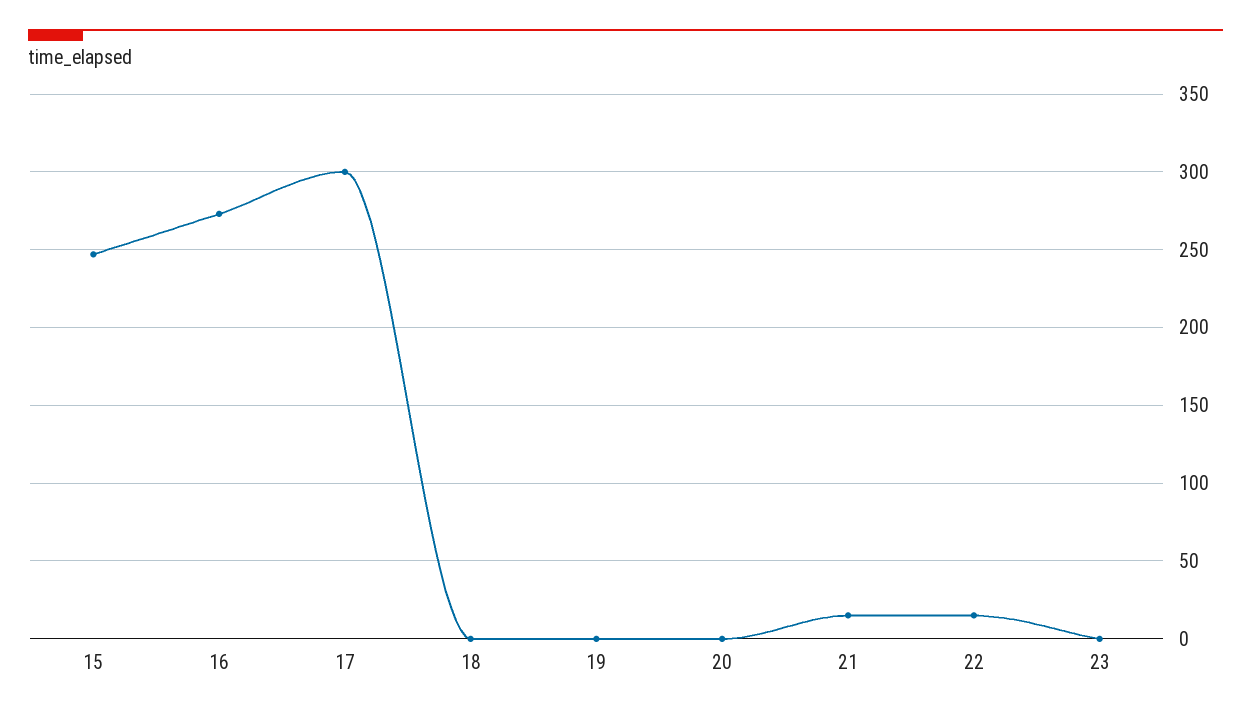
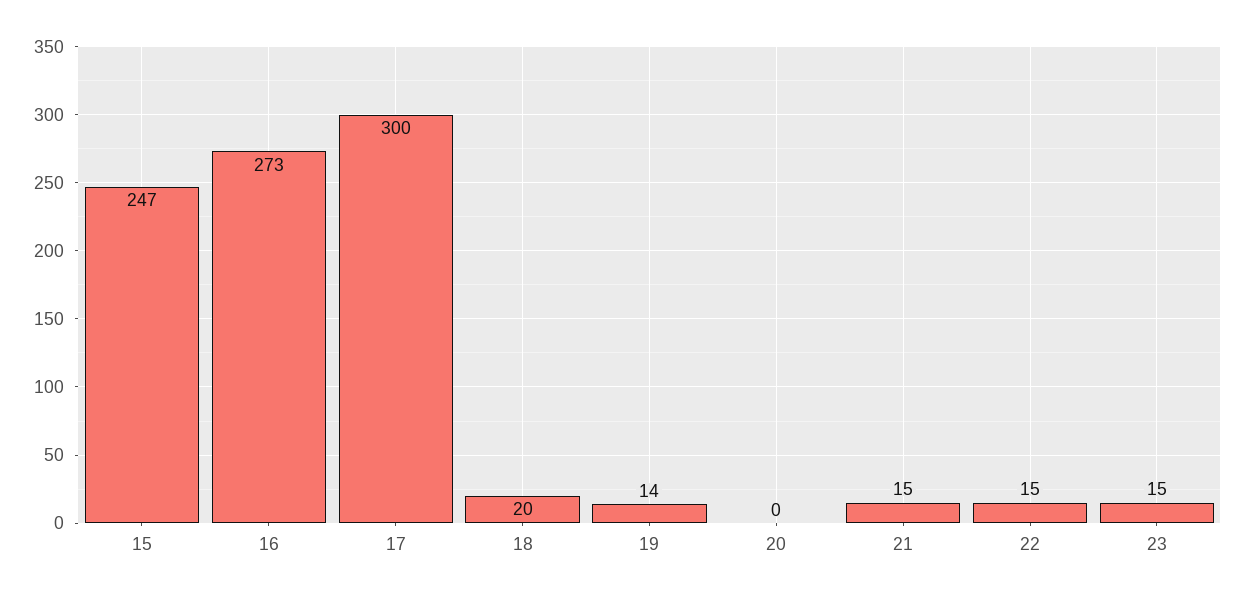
18: 0 -> 20
19: 0 -> 14
23: 0 -> 15

